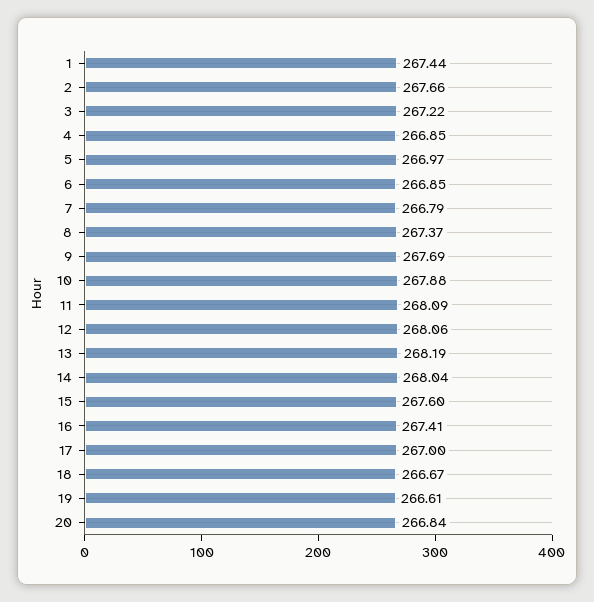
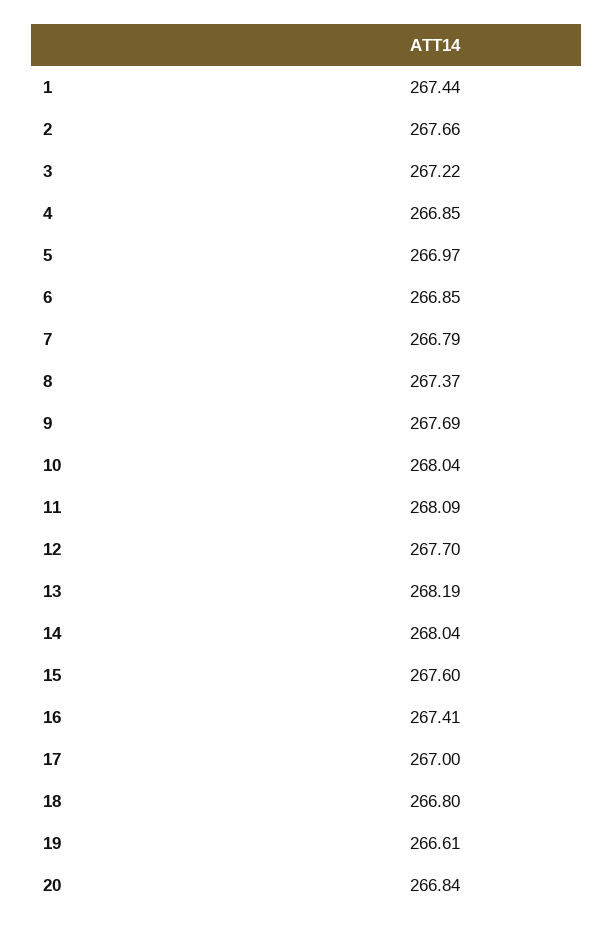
10: 267.88 -> 268.04
12: 268.06 -> 267.7
18: 266.67 -> 266.8

